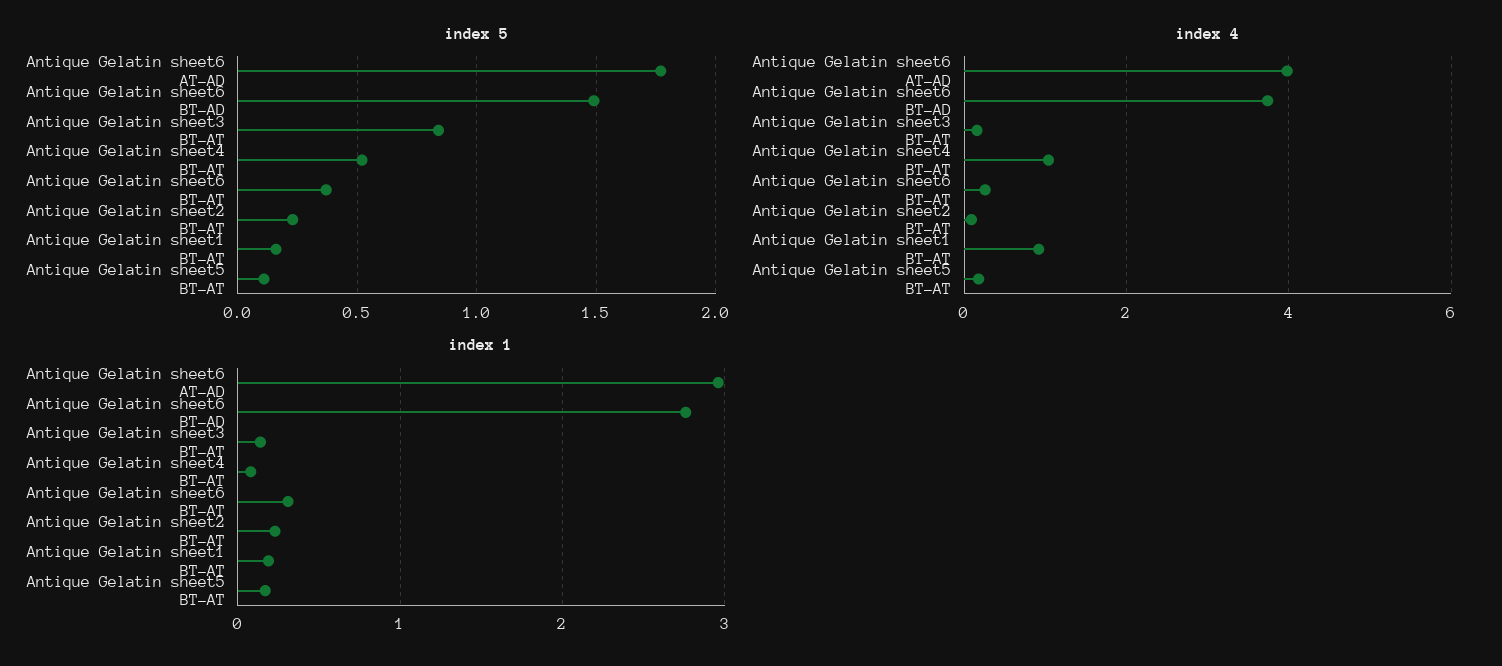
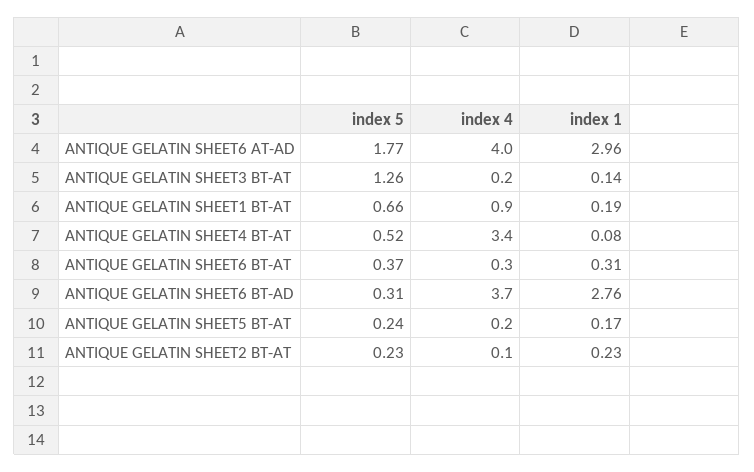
index 5, Antique Gelatin sheet6 BT-AD: 1.5 -> 0.31
index 5, Antique Gelatin sheet3 BT-AT: 0.85 -> 1.26
index 5, Antique Gelatin sheet1 BT-AT: 0.15 -> 0.66
index 5, Antique Gelatin sheet5 BT-AT: 0.1 -> 0.24
index 4, Antique Gelatin sheet4 BT-AT: 1 -> 3.4

